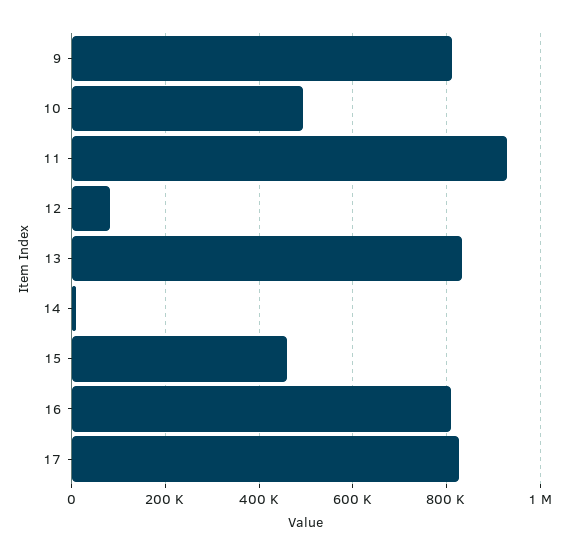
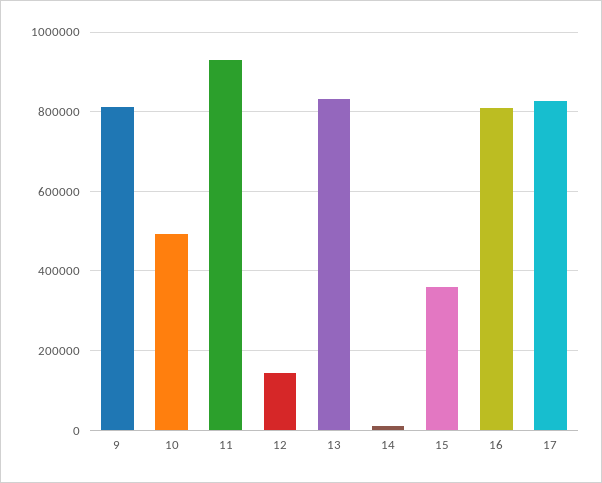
12: 80000 -> 140000
15: 460000 -> 360000

